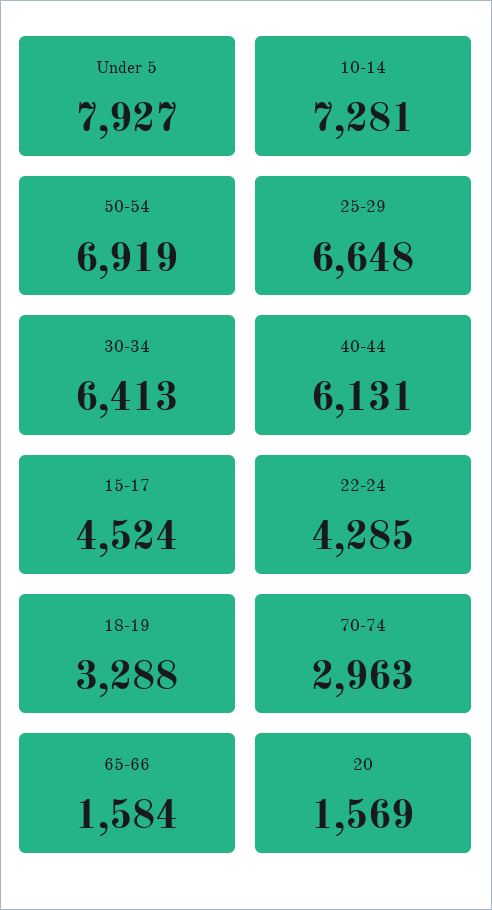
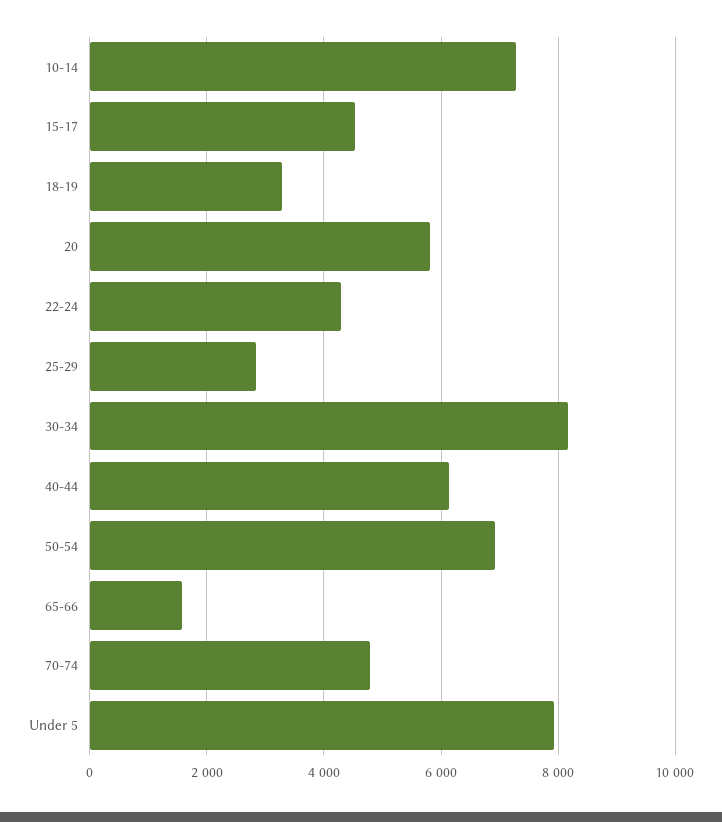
25-29: 6648 -> 2800
30-34: 6413 -> 8200
70-74: 2963 -> 4800
20: 1569 -> 5800

